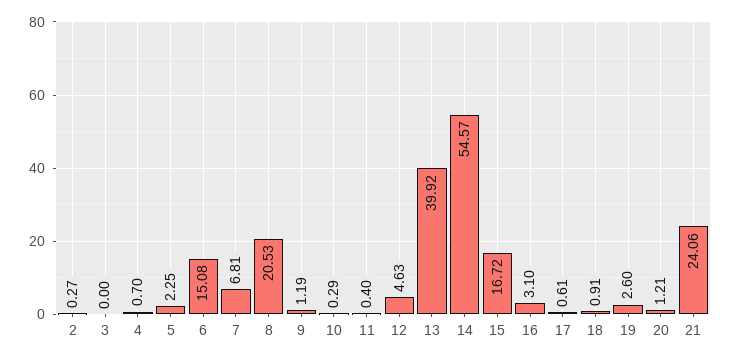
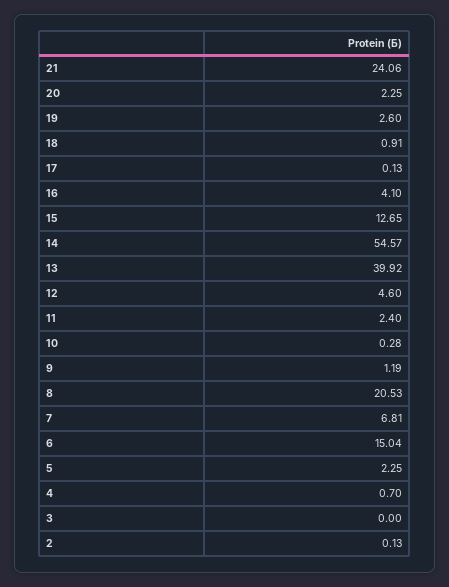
2: 0.27 -> 0.13
6: 15.08 -> 15.04
10: 0.29 -> 0.28
11: 0.4 -> 2.4
12: 4.63 -> 4.6
15: 16.72 -> 12.65
16: 3.1 -> 4.1
17: 0.61 -> 0.13
20: 1.21 -> 2.25

